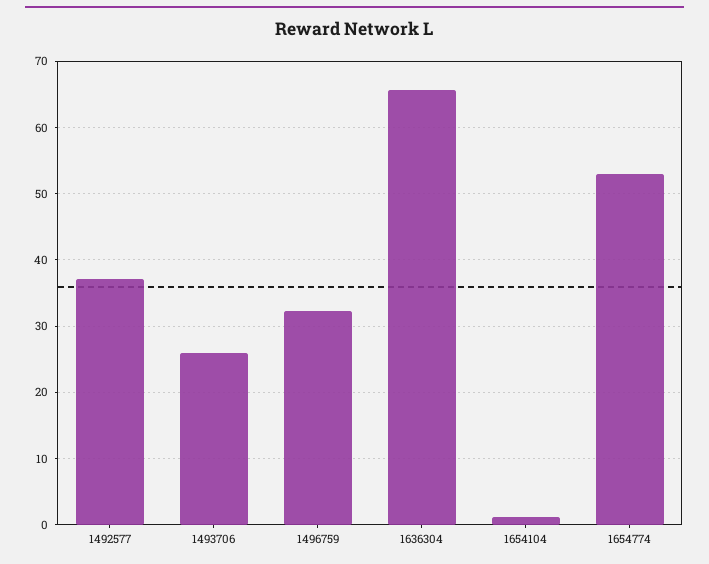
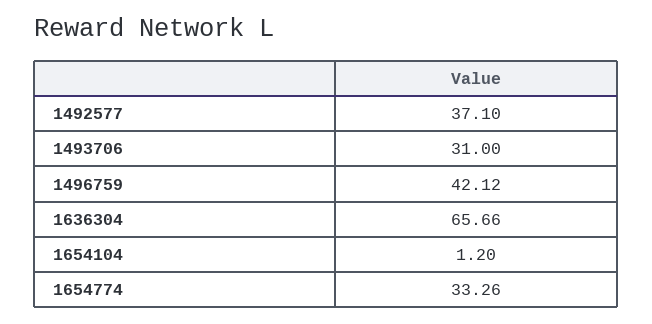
1493706: 26 -> 31
1496759: 32 -> 42.12
1654774: 53 -> 33.26

